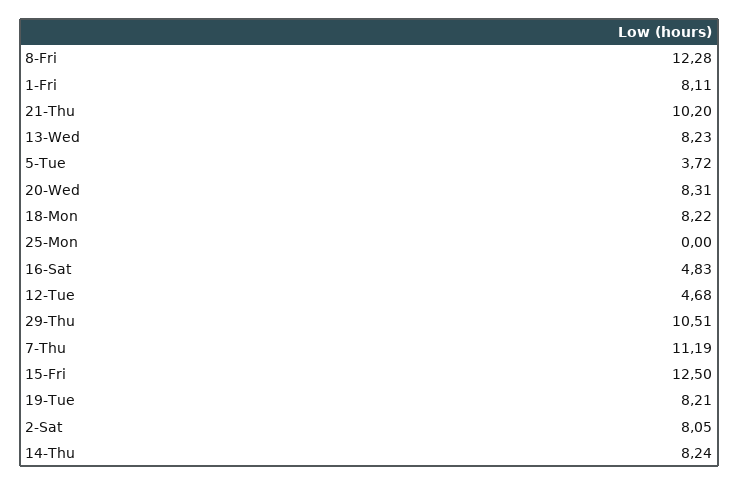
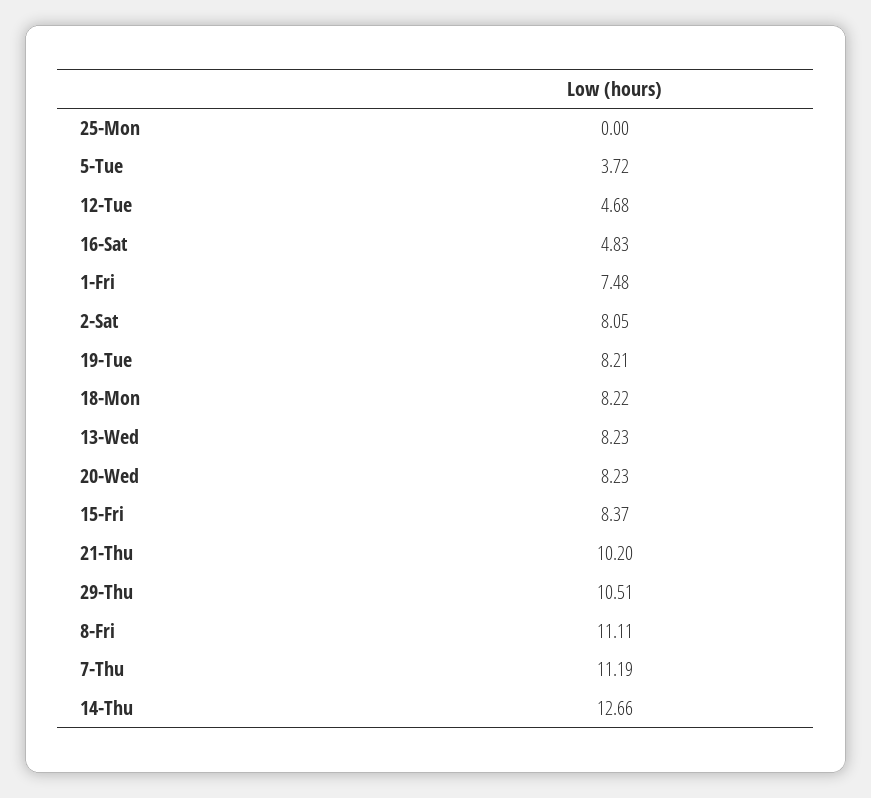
8-Fri: 12.28 -> 11.11
1-Fri: 8.11 -> 7.48
20-Wed: 8.31 -> 8.23
15-Fri: 12.5 -> 8.37
14-Thu: 8.24 -> 12.66

